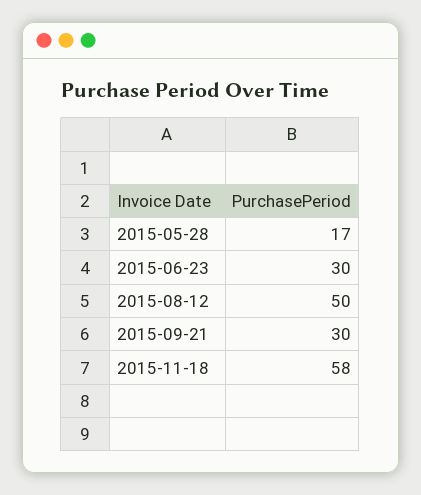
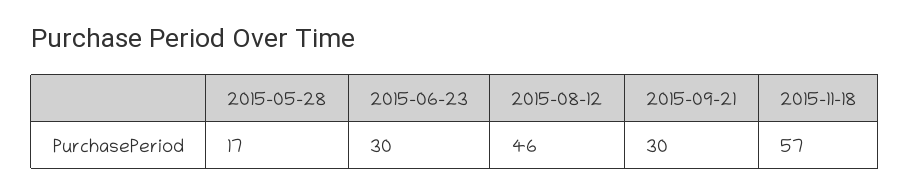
2015-08-12: 50 -> 46
2015-11-18: 58 -> 57

